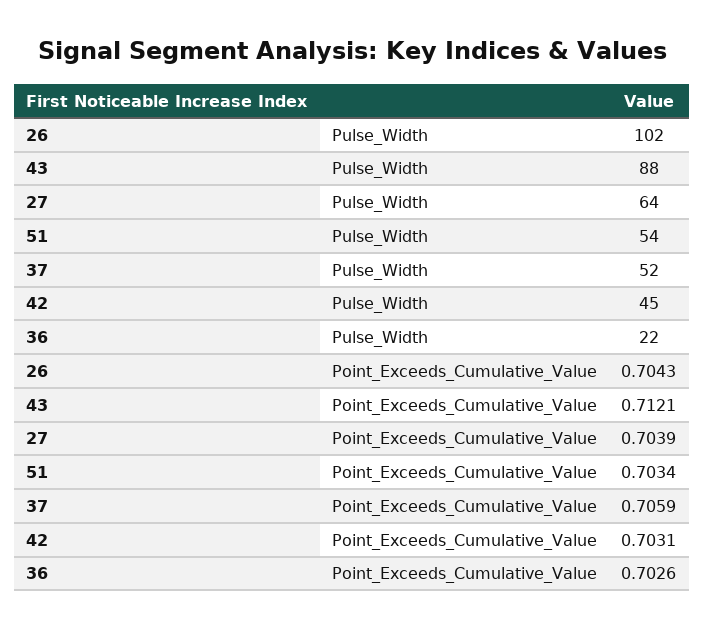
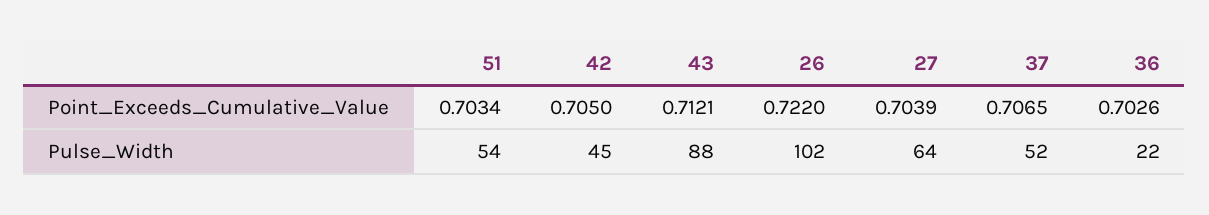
26, Point_Exceeds_Cumulative_Value: 0.7043 -> 0.722
37, Point_Exceeds_Cumulative_Value: 0.7059 -> 0.7065
42, Point_Exceeds_Cumulative_Value: 0.7031 -> 0.705

